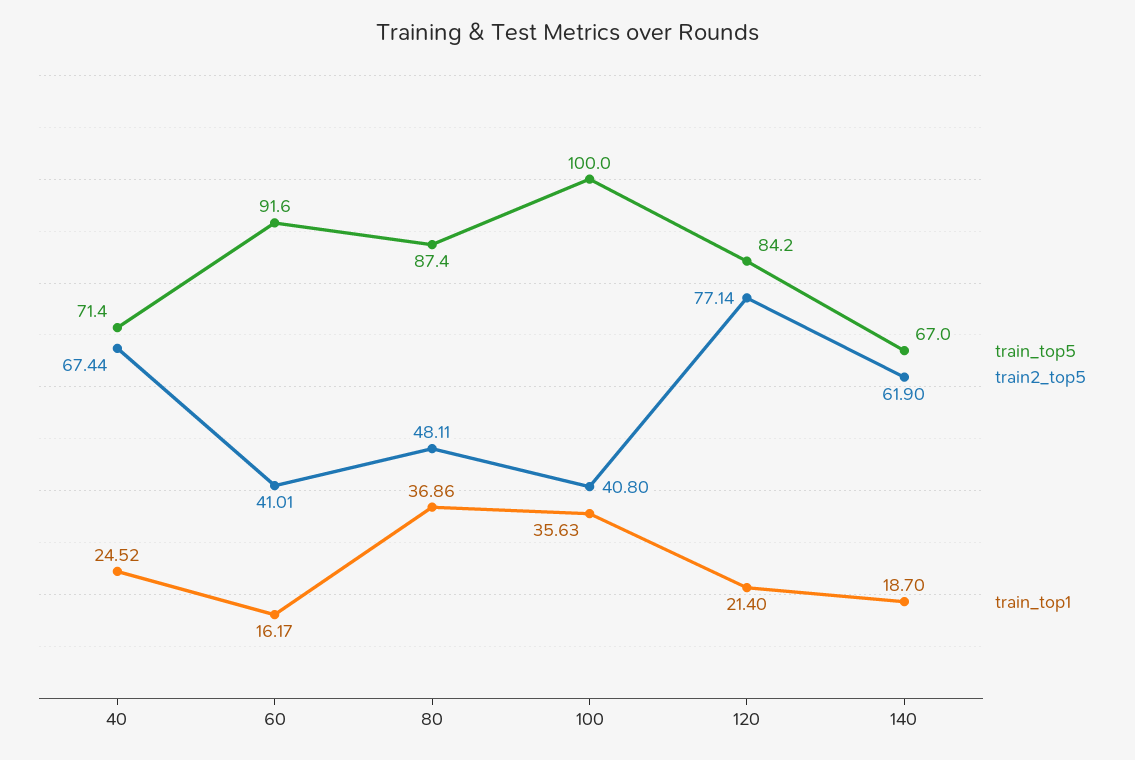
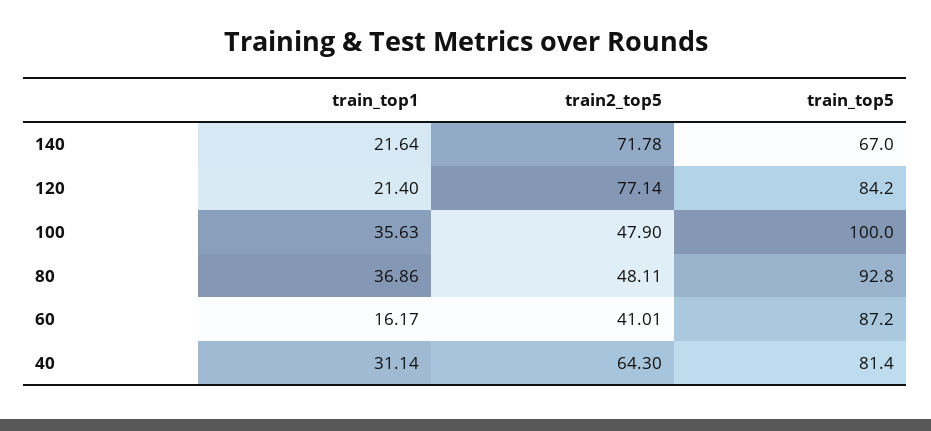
train_top5, 40: 71.4 -> 81.4
train2_top5, 40: 67.44 -> 64.3
train_top1, 40: 24.52 -> 31.14
train_top5, 60: 91.6 -> 87.2
train_top5, 80: 87.4 -> 92.8
train2_top5, 100: 40.8 -> 47.9
train2_top5, 140: 61.9 -> 71.78
train_top1, 140: 18.7 -> 21.64

